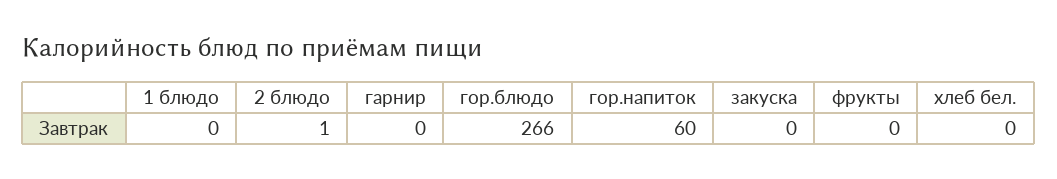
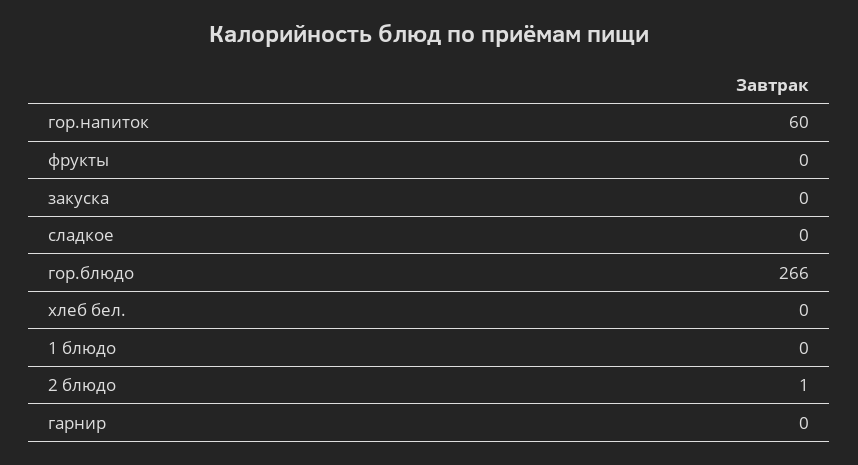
сладкое: none -> 0

